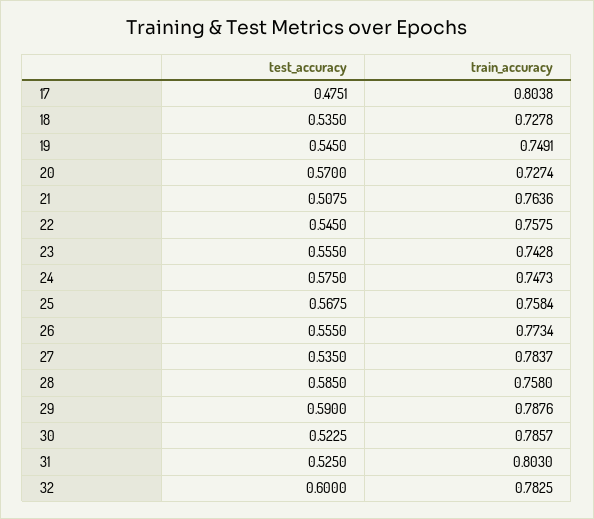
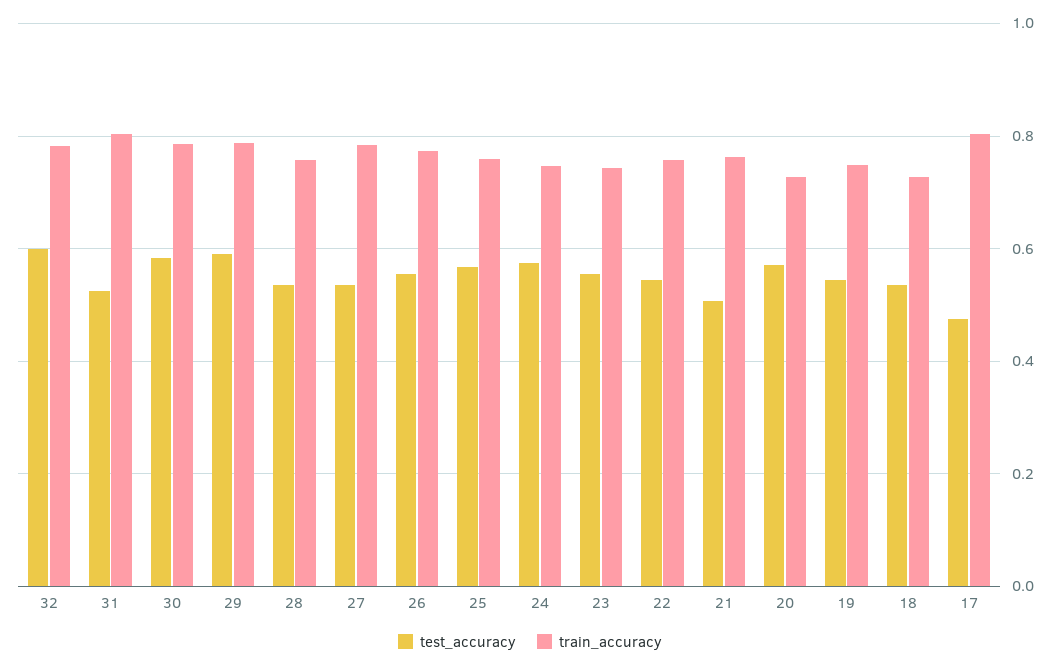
test_accuracy, 28: 0.585 -> 0.54
test_accuracy, 30: 0.5225 -> 0.58

